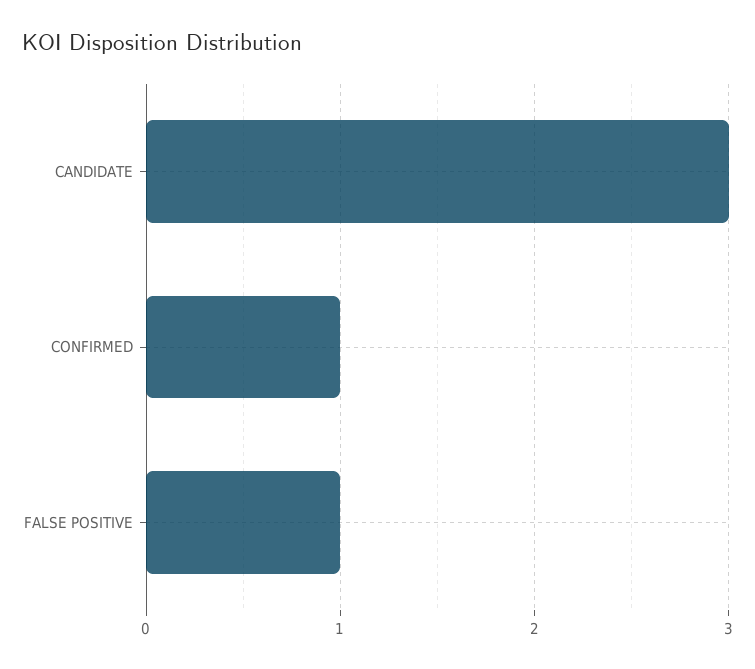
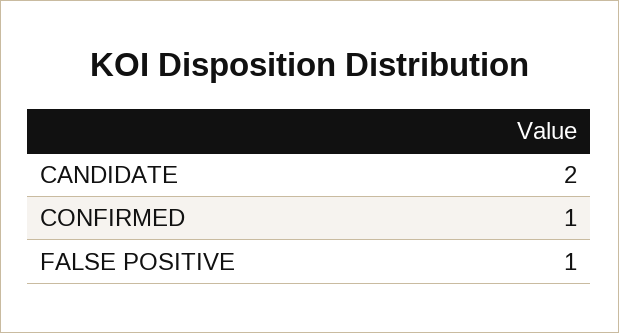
CANDIDATE: 3 -> 2

